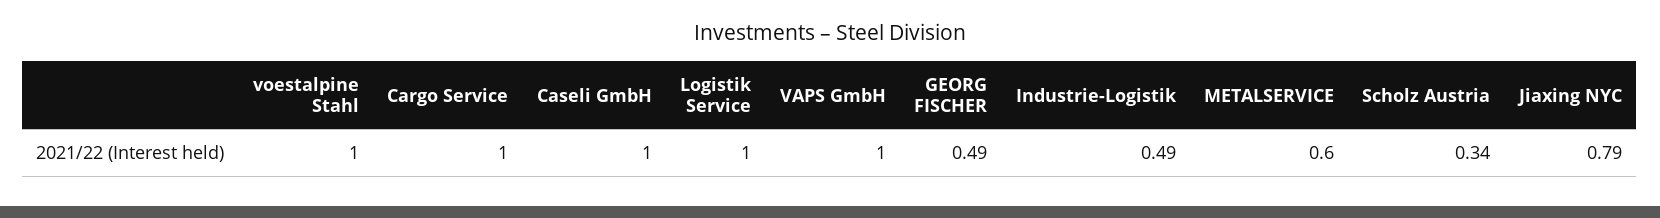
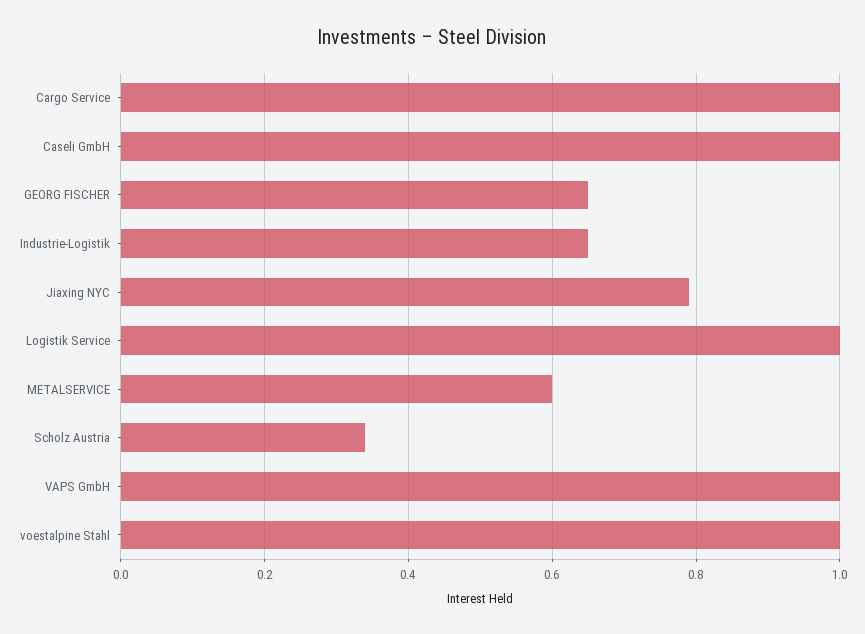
GEORG FISCHER: 0.49 -> 0.65
Industrie-Logistik: 0.49 -> 0.65

